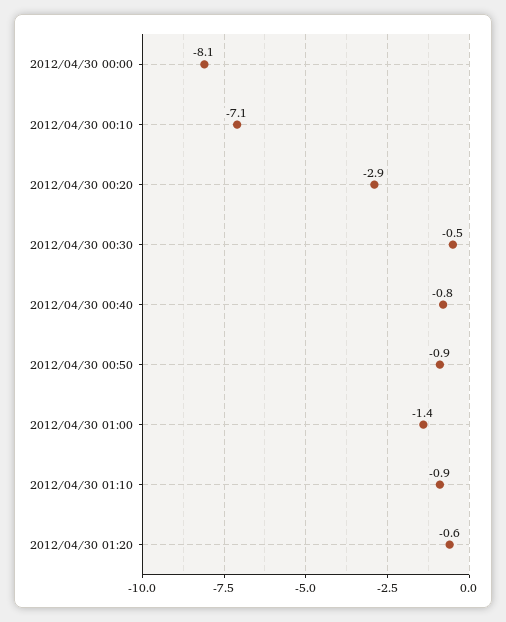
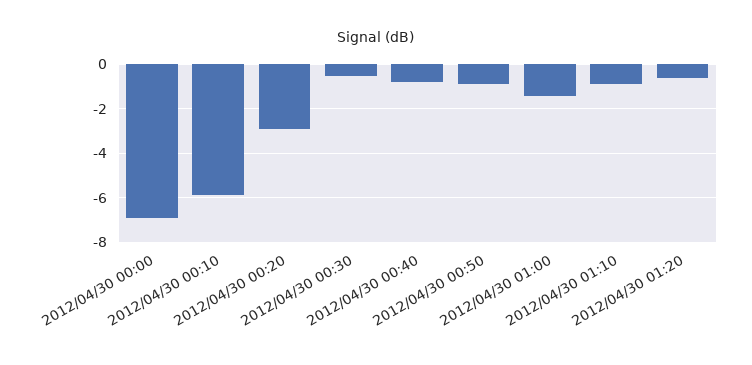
2012/04/30 00:00: -8.1 -> -7
2012/04/30 00:10: -7.1 -> -6

